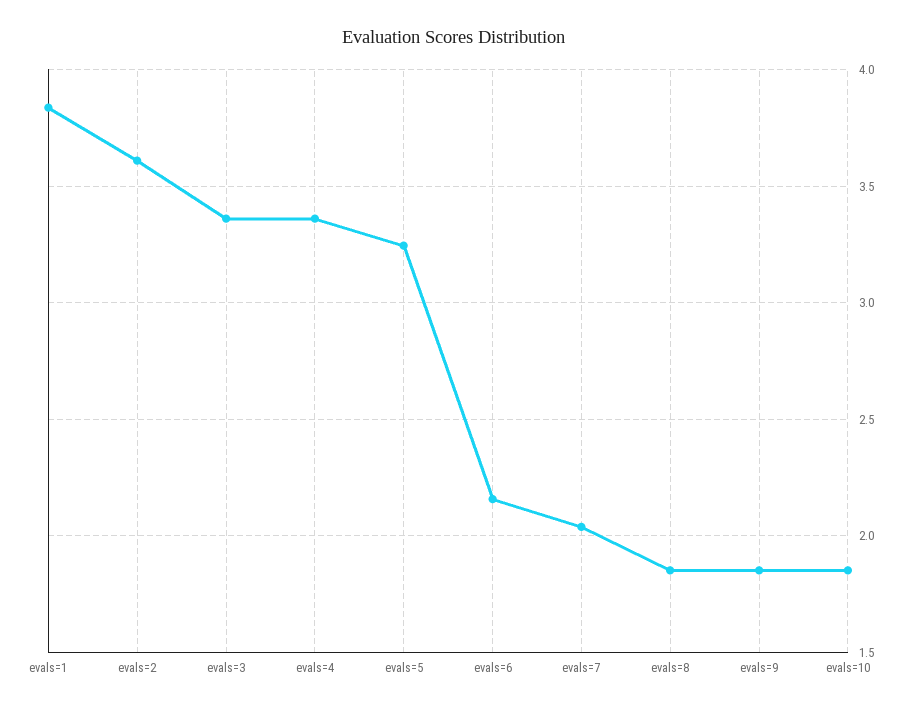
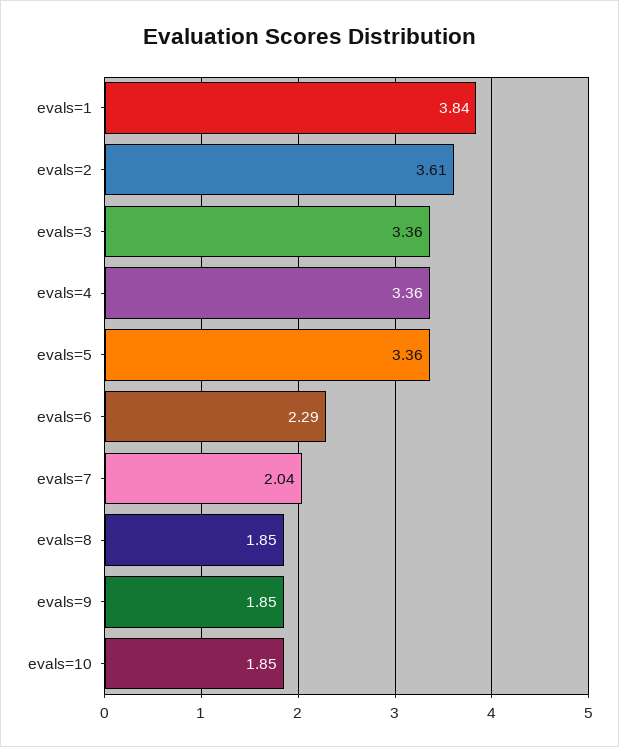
evals=5: 3.25 -> 3.36
evals=6: 2.15 -> 2.29

